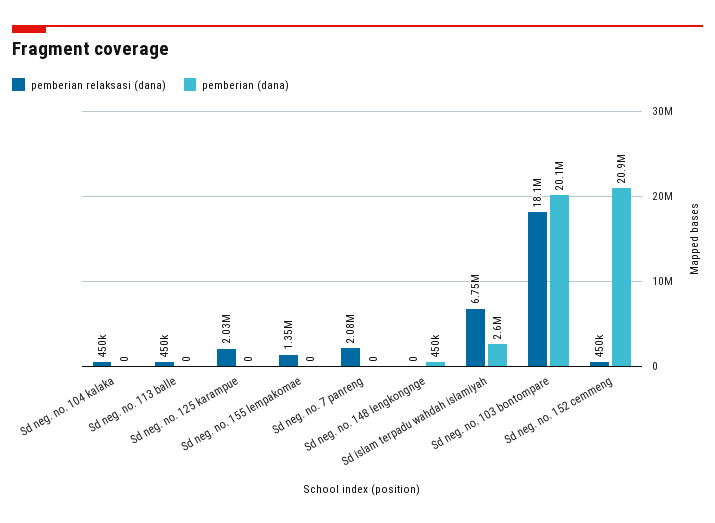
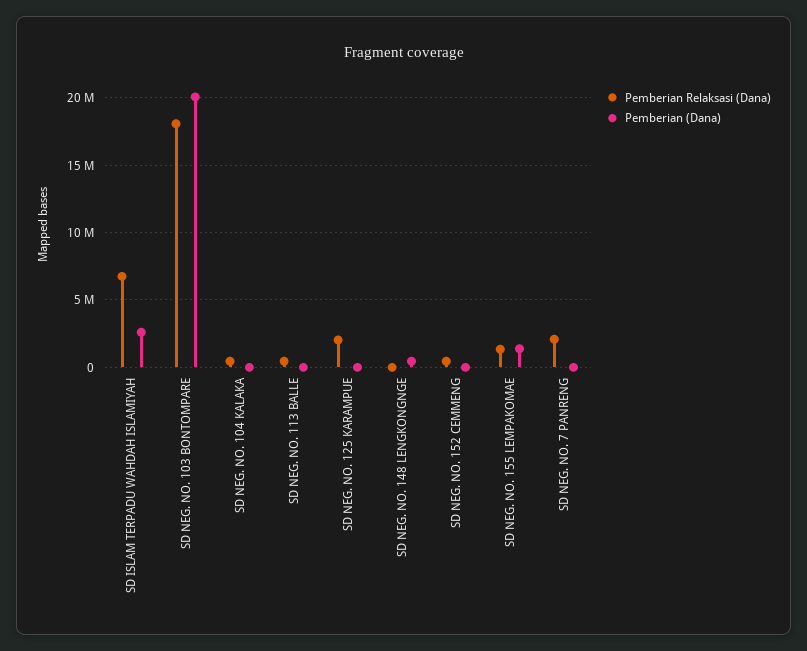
pemberian (dana), Sd neg. no. 155 lempakomae: 0 -> 1500000
pemberian (dana), Sd neg. no. 152 cemmeng: 20900000 -> 0

